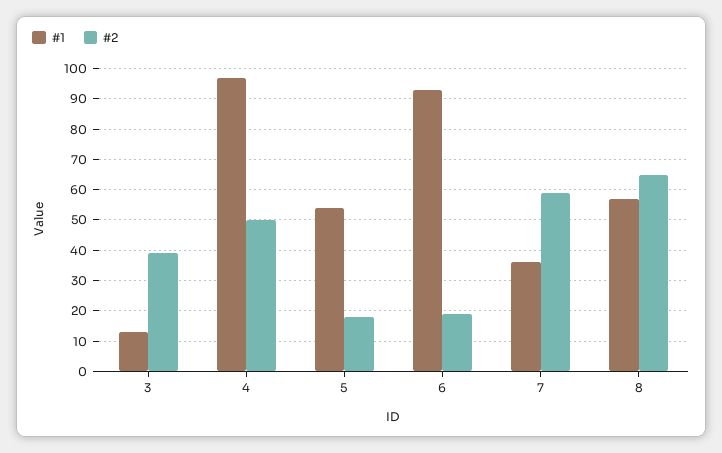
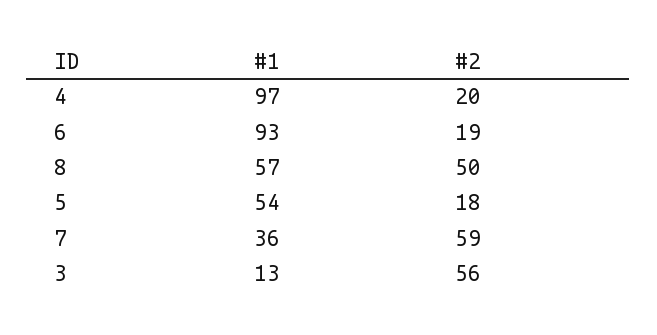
#2, 3: 40 -> 56
#2, 4: 50 -> 20
#2, 8: 65 -> 50

